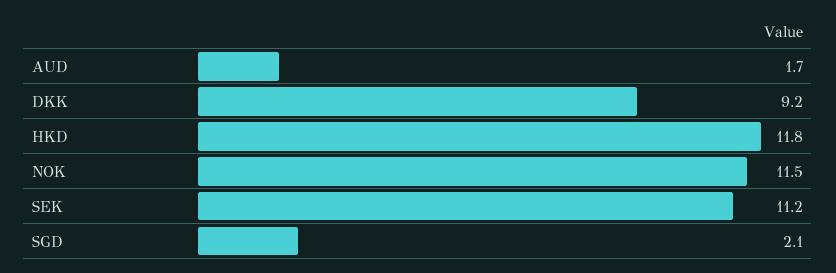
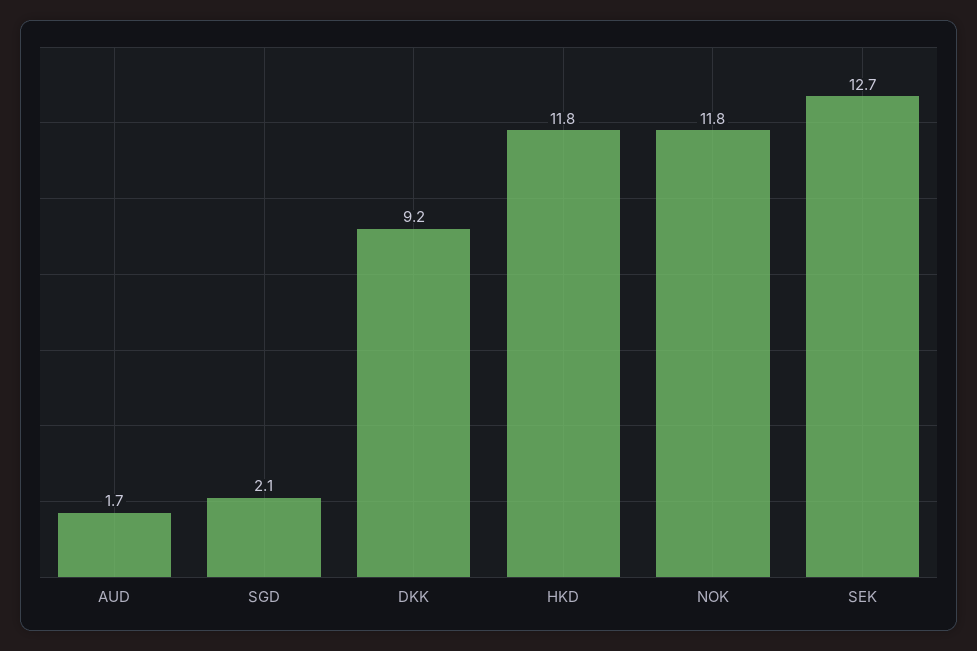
NOK: 11.5 -> 11.8
SEK: 11.2 -> 12.7

